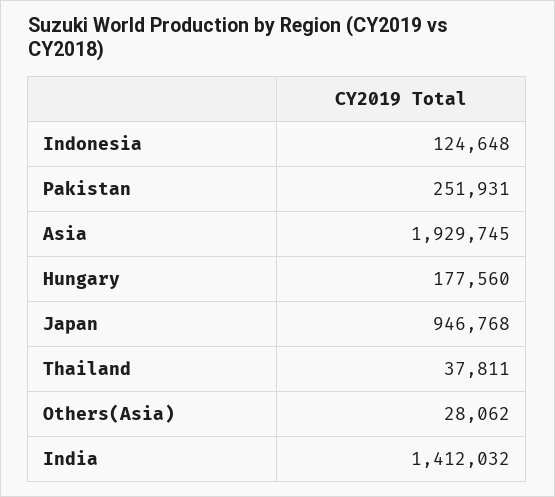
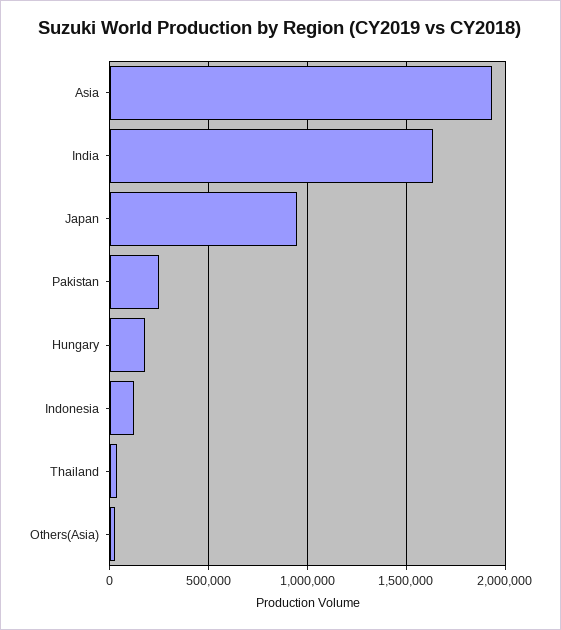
India: 1412032 -> 1650000

